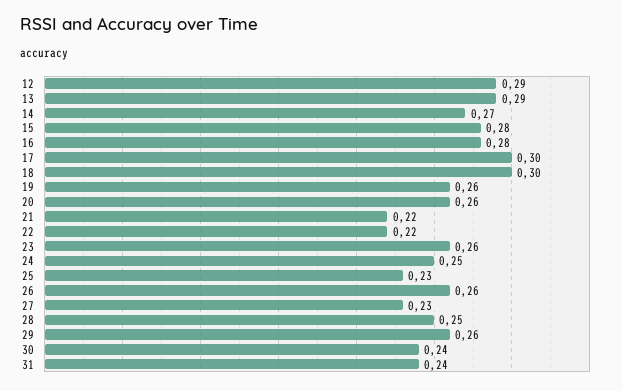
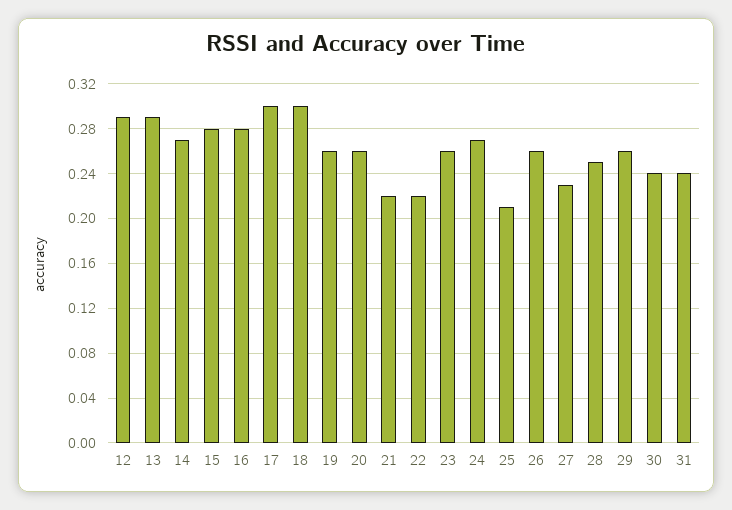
24: 0.25 -> 0.27
25: 0.23 -> 0.21

